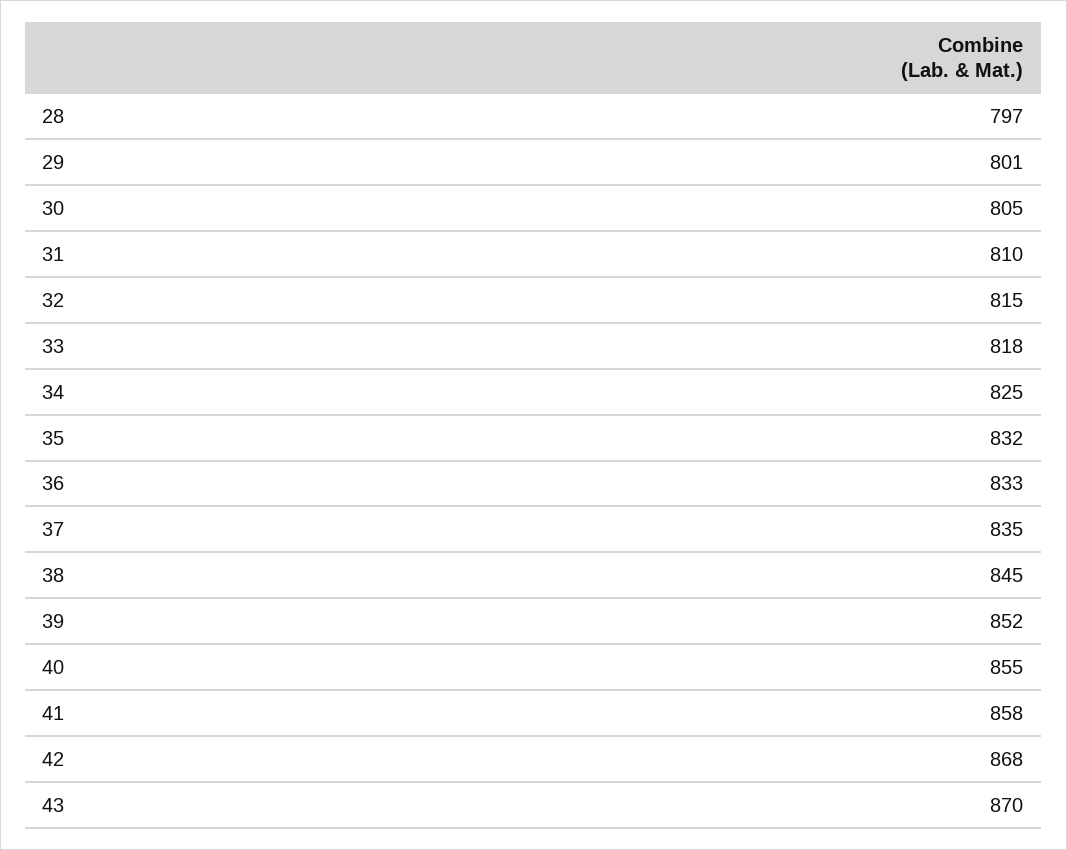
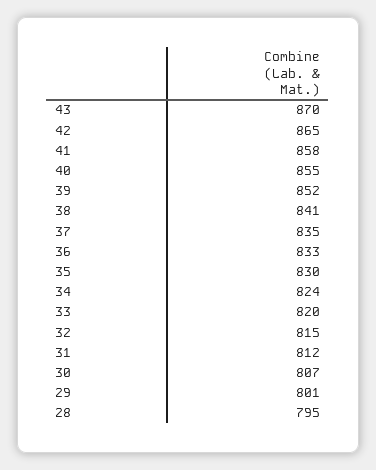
28: 797 -> 795
30: 805 -> 807
31: 810 -> 812
33: 818 -> 820
34: 825 -> 824
35: 832 -> 830
38: 845 -> 841
42: 868 -> 865

